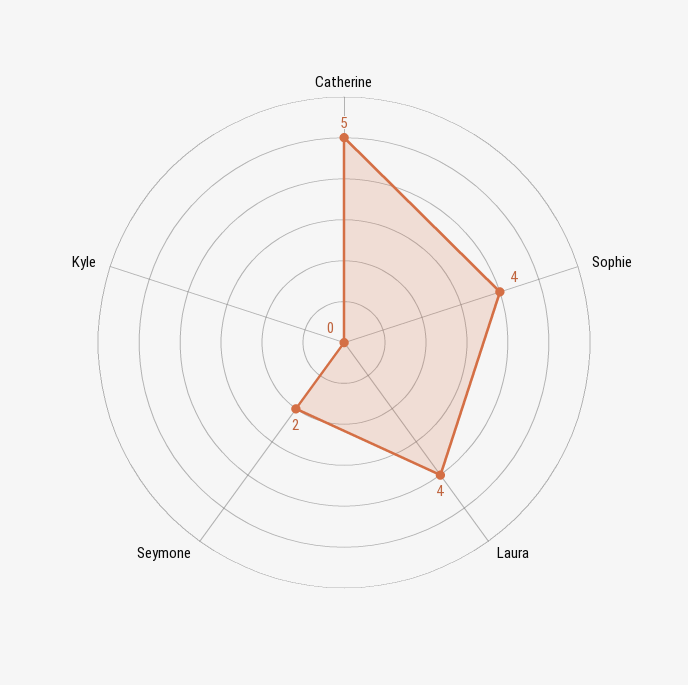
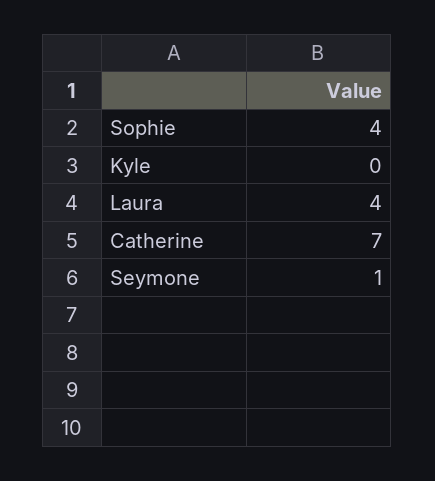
Catherine: 5 -> 7
Seymone: 2 -> 1

